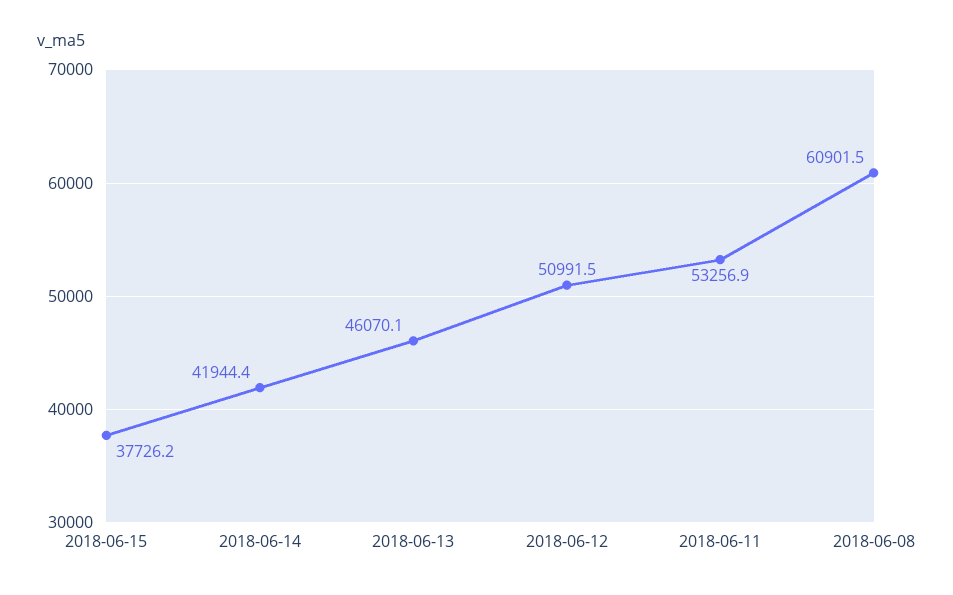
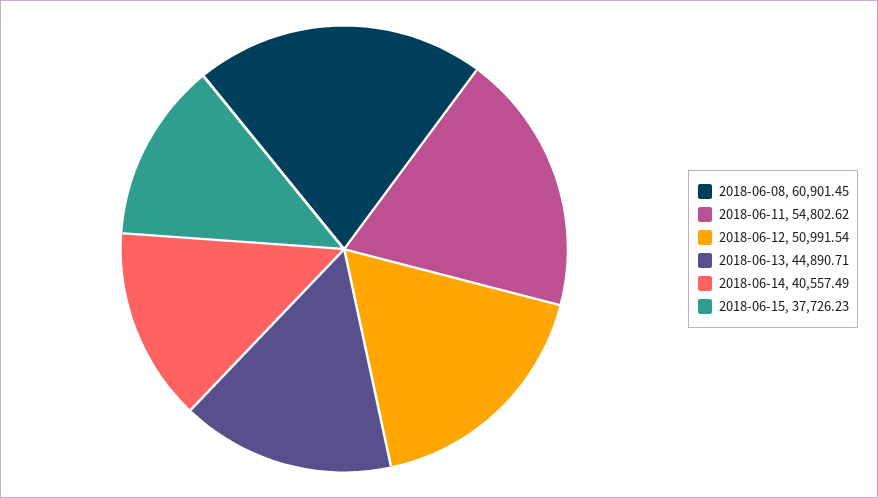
2018-06-14: 41944.4 -> 40557.49
2018-06-13: 46070.1 -> 44890.71
2018-06-11: 53256.9 -> 54802.62

